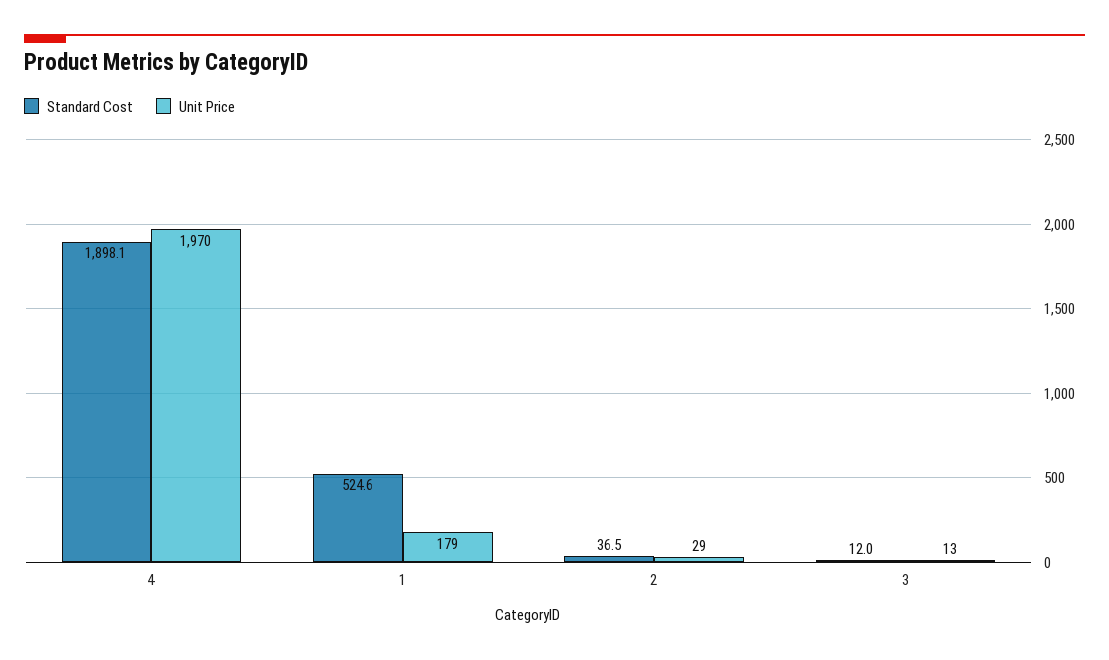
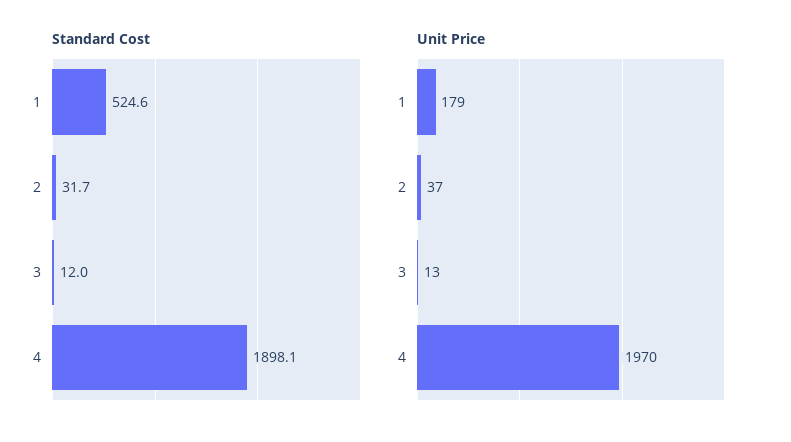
Standard Cost, 2: 36.5 -> 31.7
Unit Price, 2: 29 -> 37

